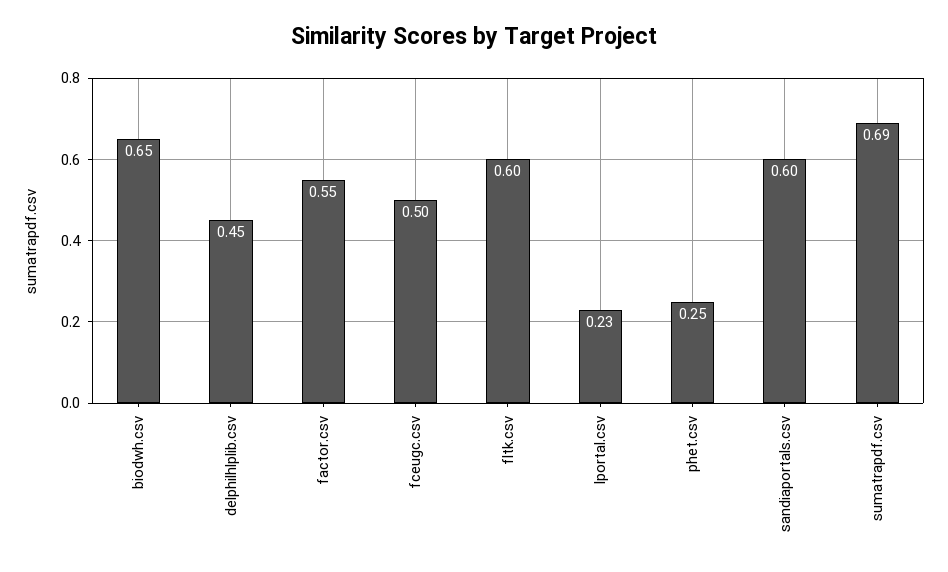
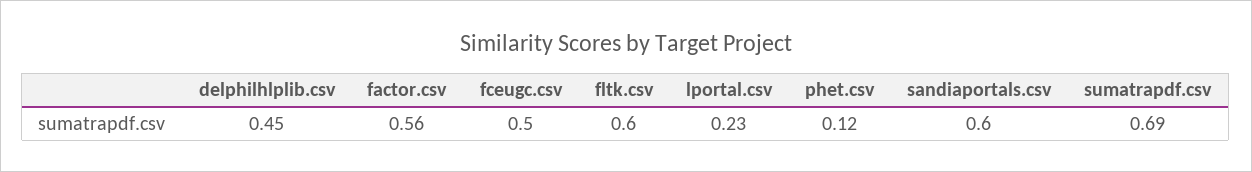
biodwh.csv: 0.65 -> none
factor.csv: 0.55 -> 0.56
phet.csv: 0.25 -> 0.12

